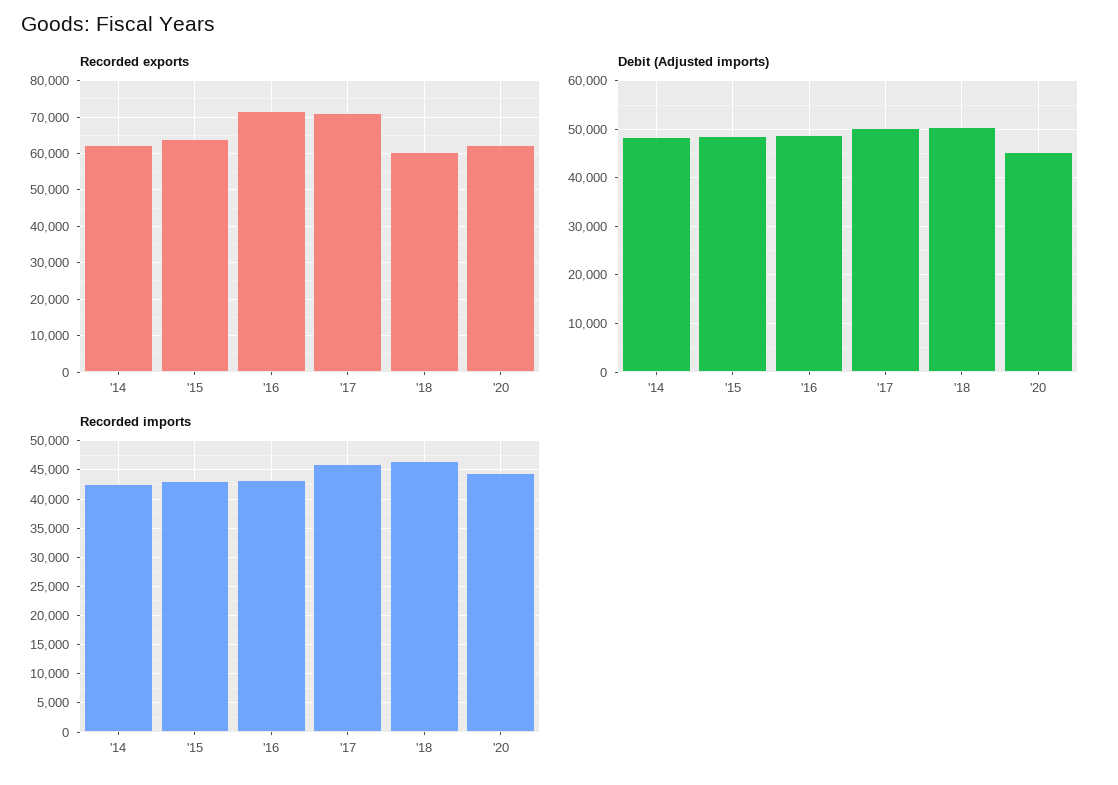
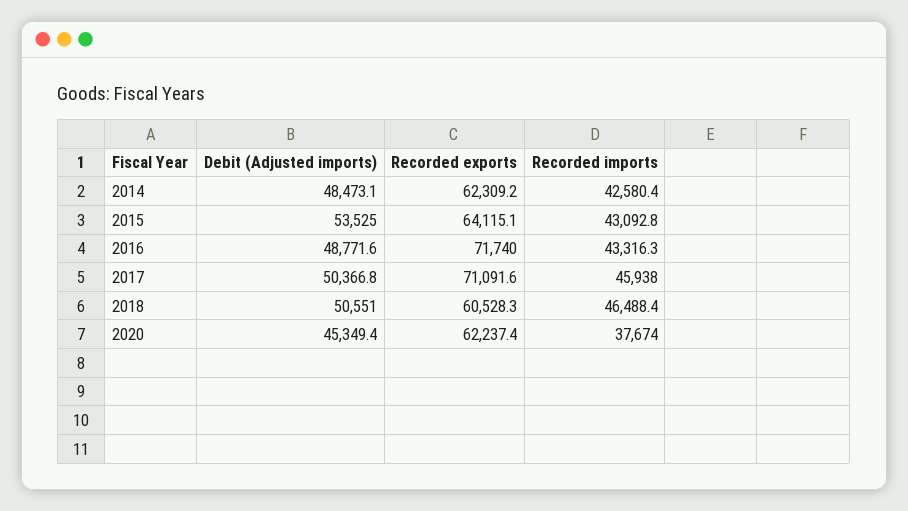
Debit (Adjusted imports), '15: 48000 -> 53525
Recorded imports, '20: 45000 -> 37674

